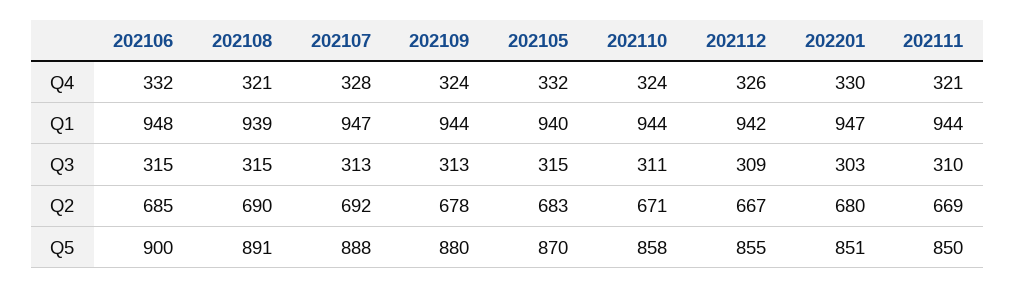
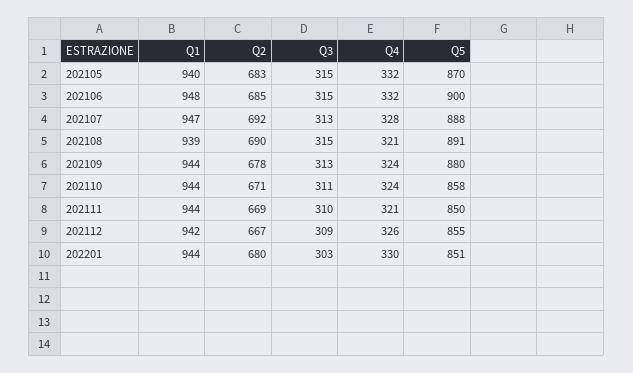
202201, Q1: 947 -> 944

